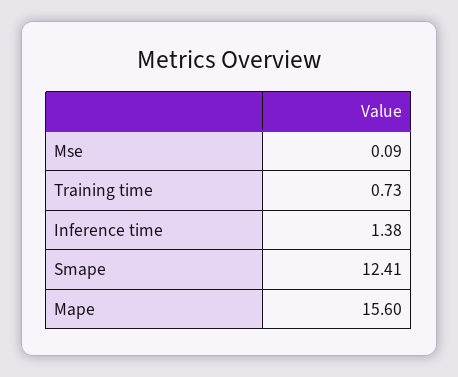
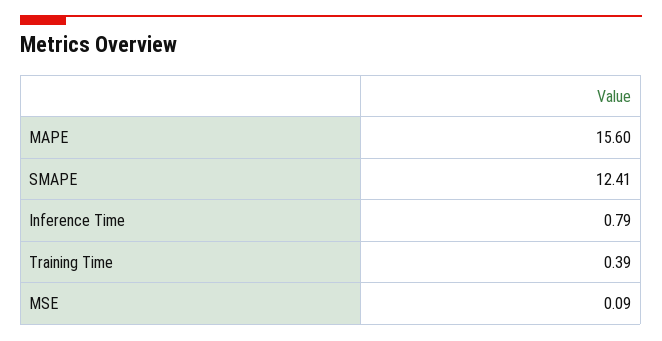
Training time: 0.73 -> 0.39
Inference time: 1.38 -> 0.79

